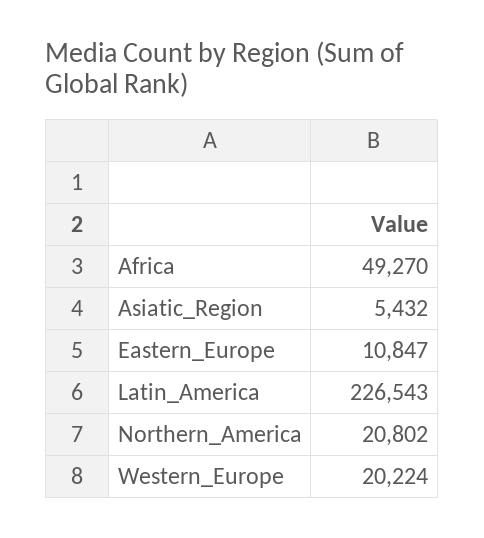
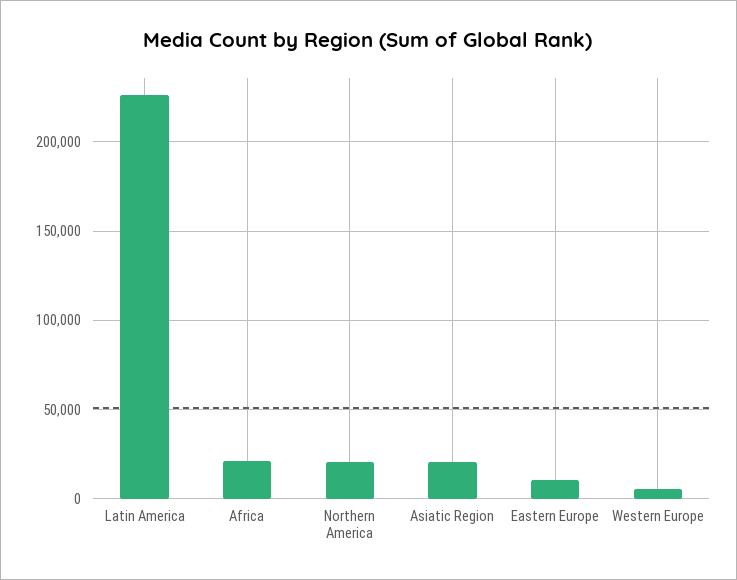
Africa: 49270 -> 20000
Asiatic_Region: 5432 -> 20000
Western_Europe: 20224 -> 5000

